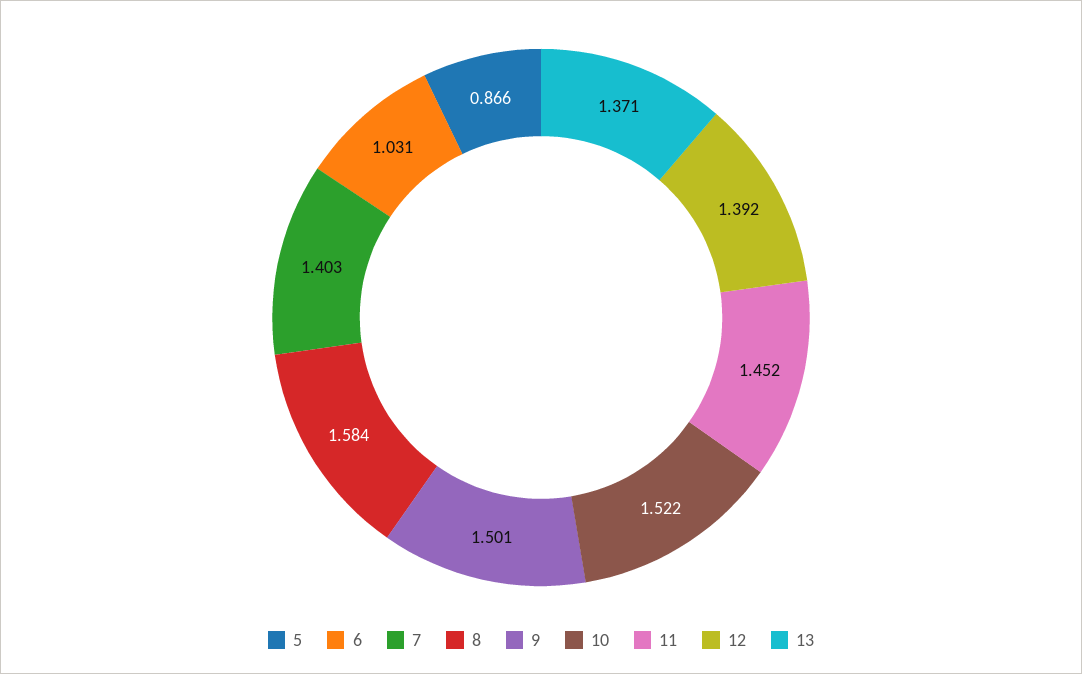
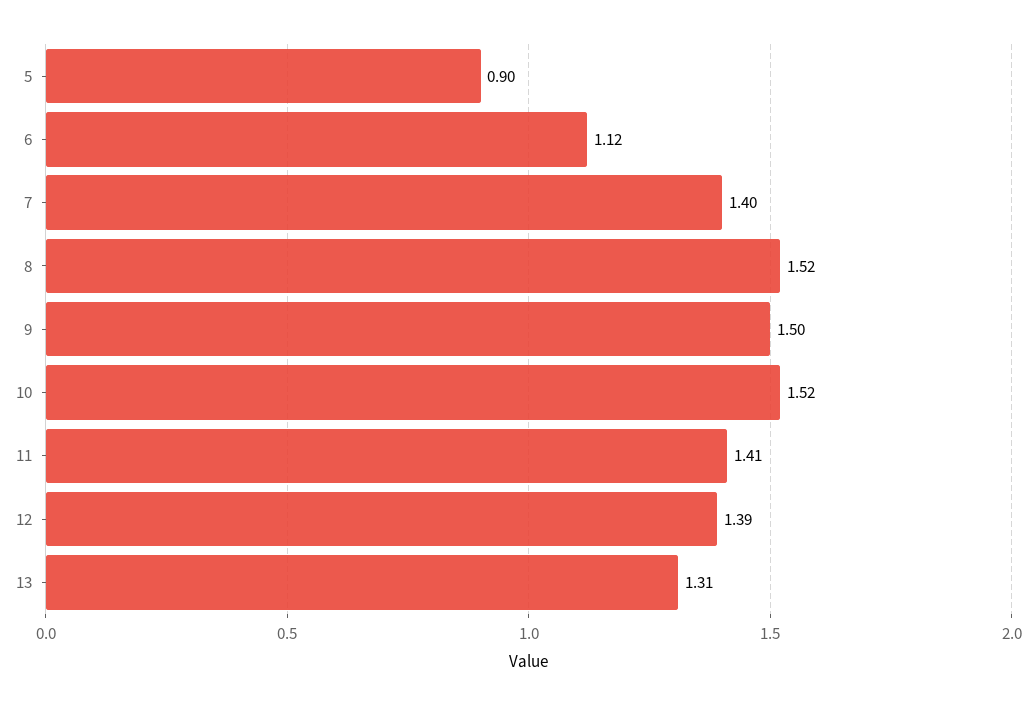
5: 0.866 -> 0.9
6: 1.031 -> 1.12
8: 1.584 -> 1.52
11: 1.452 -> 1.41
13: 1.371 -> 1.31

